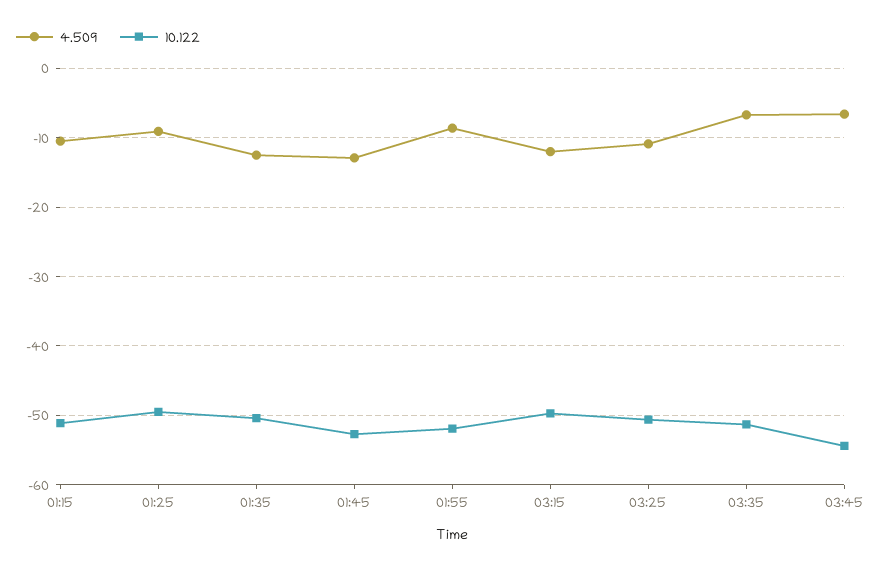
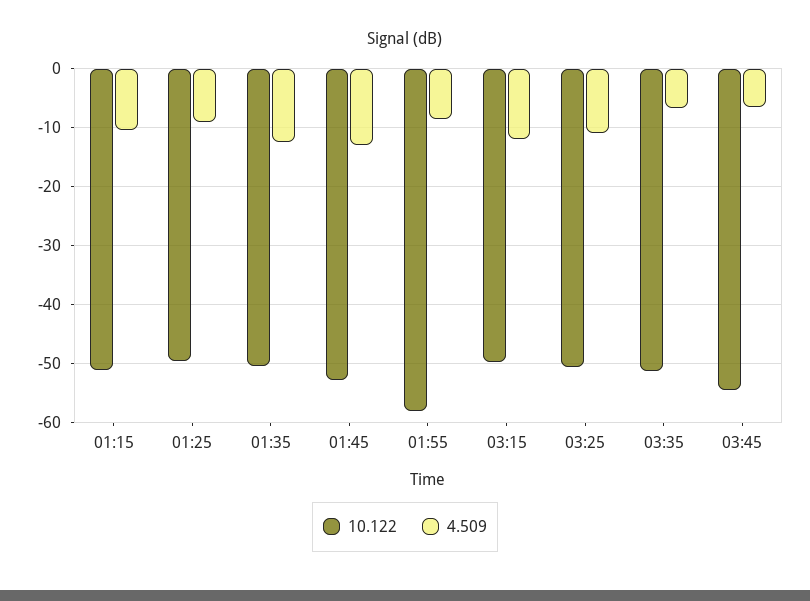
10.122, 01:55: -52 -> -58

